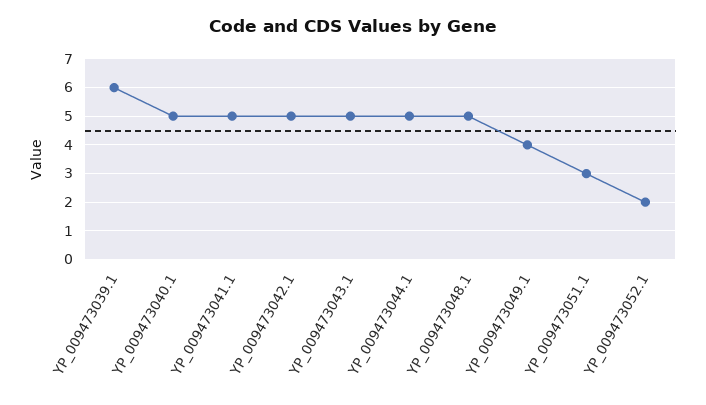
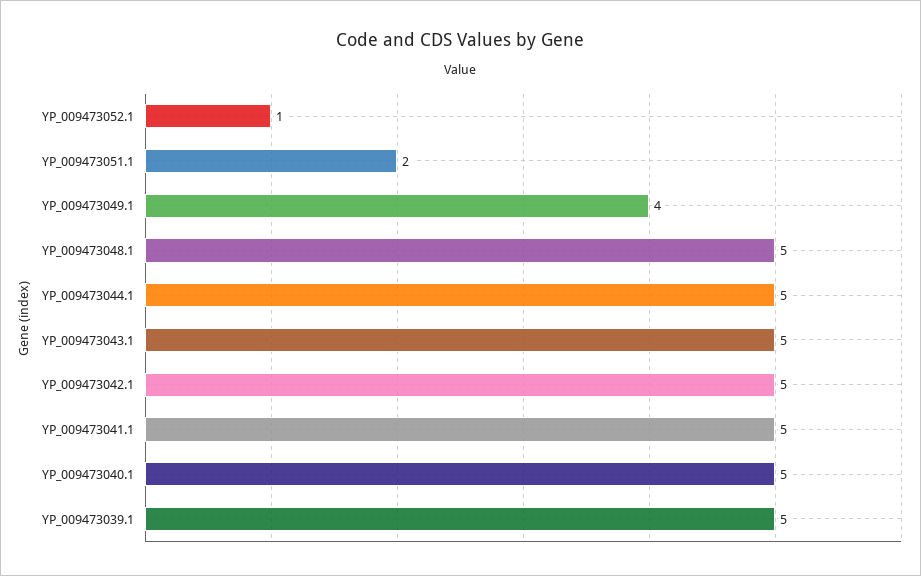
YP_009473039.1: 6 -> 5
YP_009473051.1: 3 -> 2
YP_009473052.1: 2 -> 1

